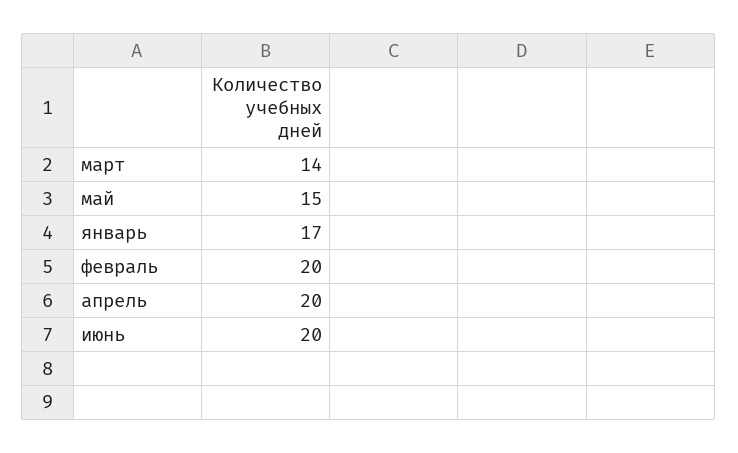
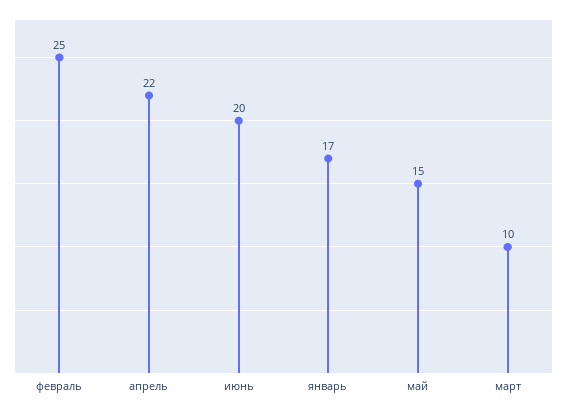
март: 14 -> 10
февраль: 20 -> 25
апрель: 20 -> 22

